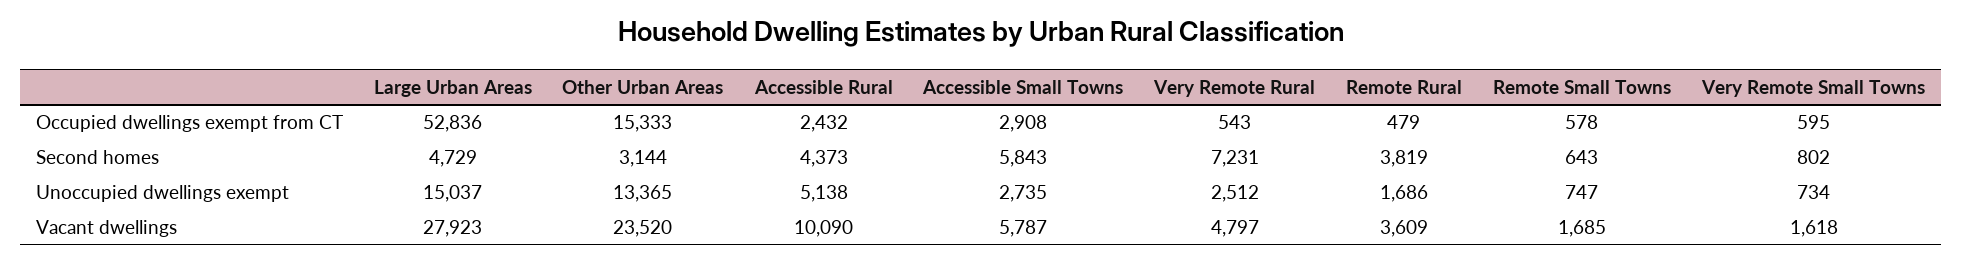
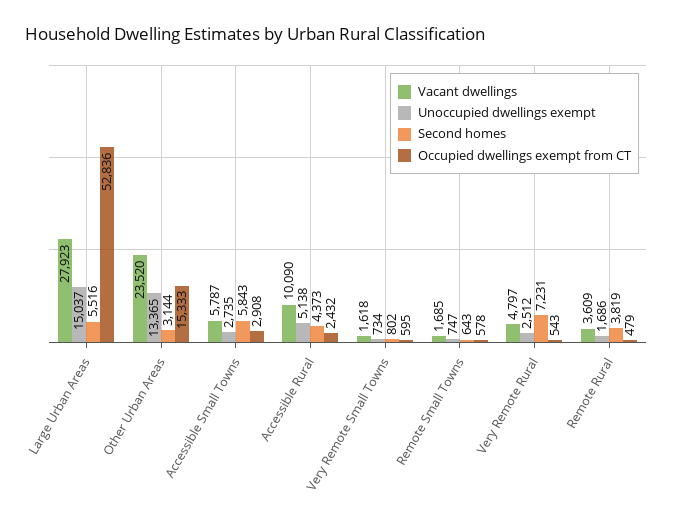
Second homes, Large Urban Areas: 4729 -> 5516

